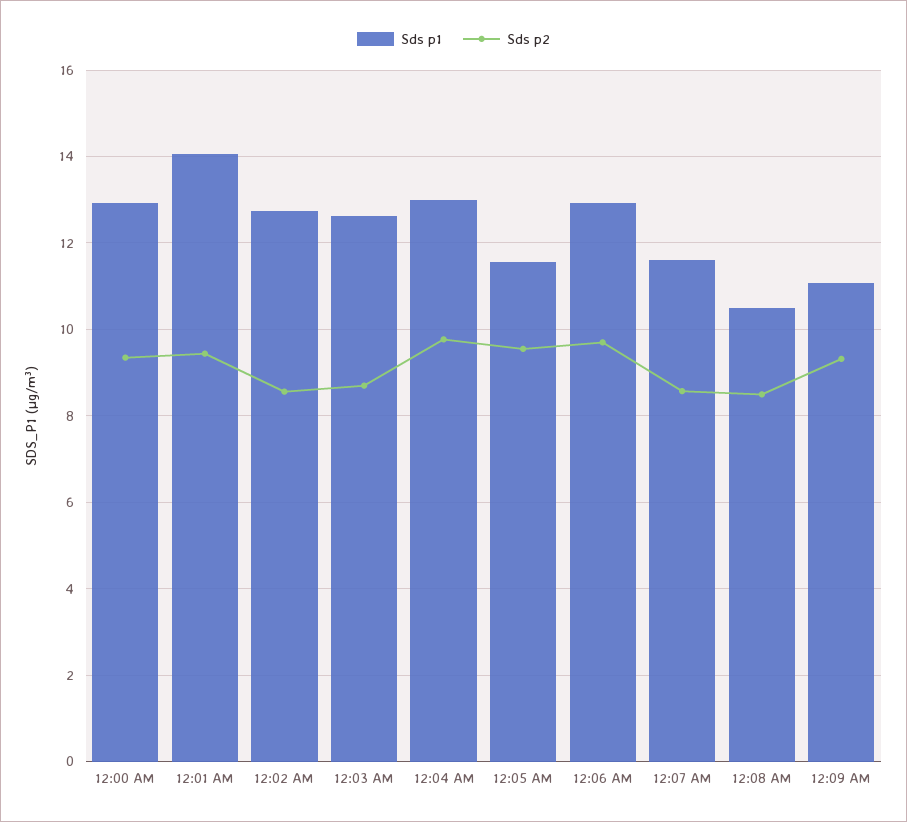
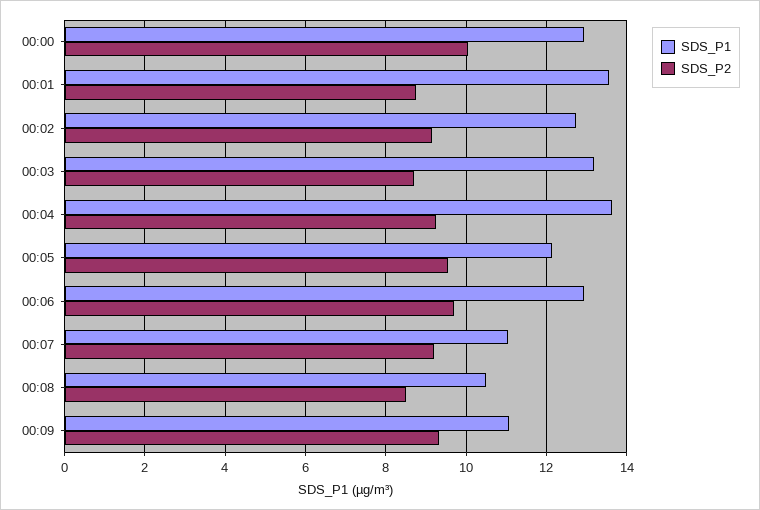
Sds p2, 12:00 AM: 9.4 -> 10
Sds p1, 12:01 AM: 14 -> 13.6
Sds p2, 12:01 AM: 9.4 -> 8.8
Sds p2, 12:02 AM: 8.6 -> 9.2
Sds p1, 12:03 AM: 12.6 -> 13.2
Sds p1, 12:04 AM: 13 -> 13.6
Sds p2, 12:04 AM: 9.8 -> 9.2
Sds p1, 12:05 AM: 11.6 -> 12.2
Sds p1, 12:07 AM: 11.6 -> 11
Sds p2, 12:07 AM: 8.6 -> 9.2

